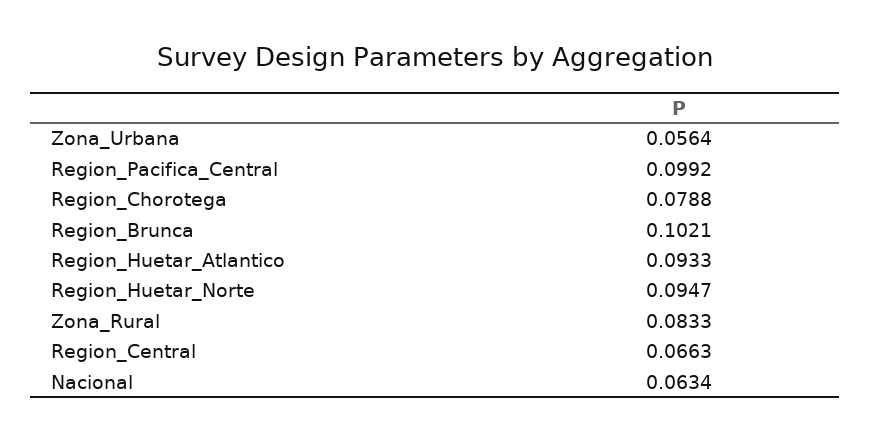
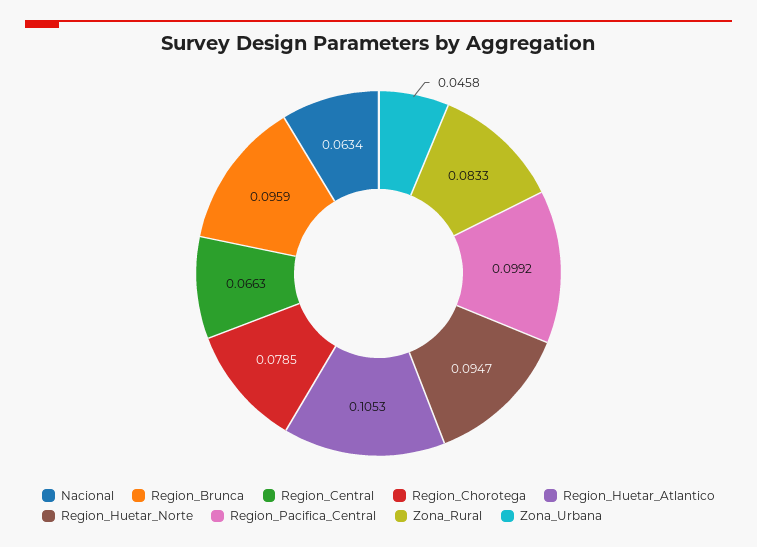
Zona_Urbana: 0.0564 -> 0.0458
Region_Chorotega: 0.0788 -> 0.0785
Region_Brunca: 0.1021 -> 0.0959
Region_Huetar_Atlantico: 0.0933 -> 0.1053

